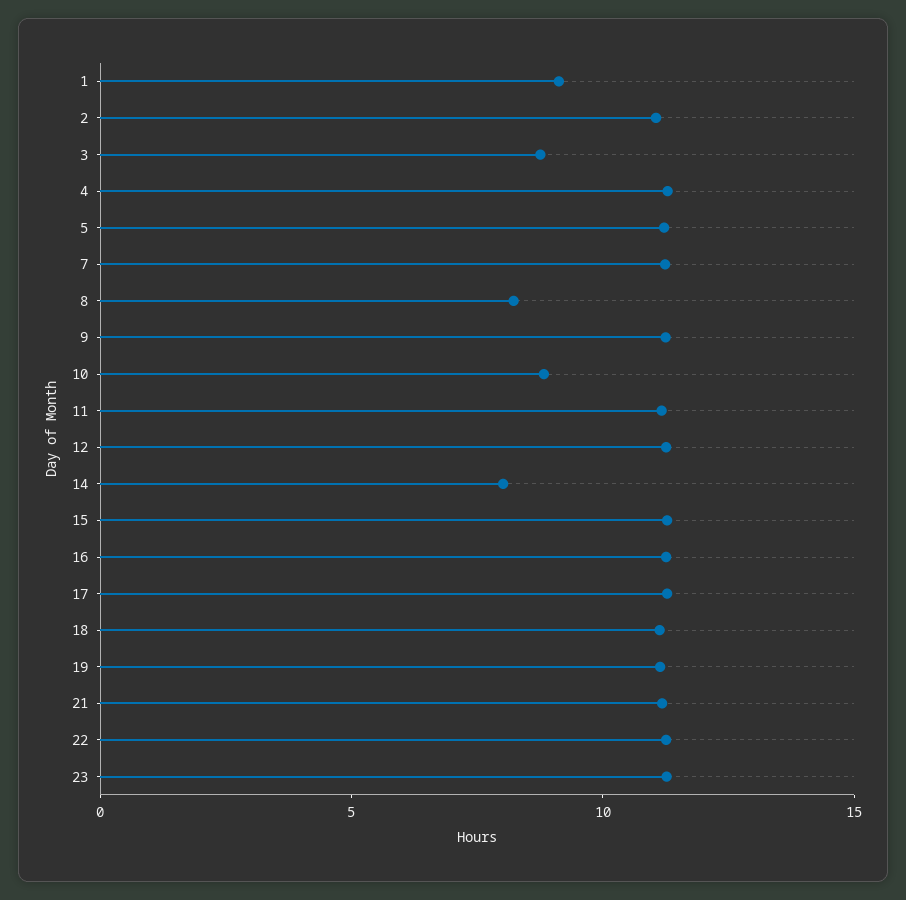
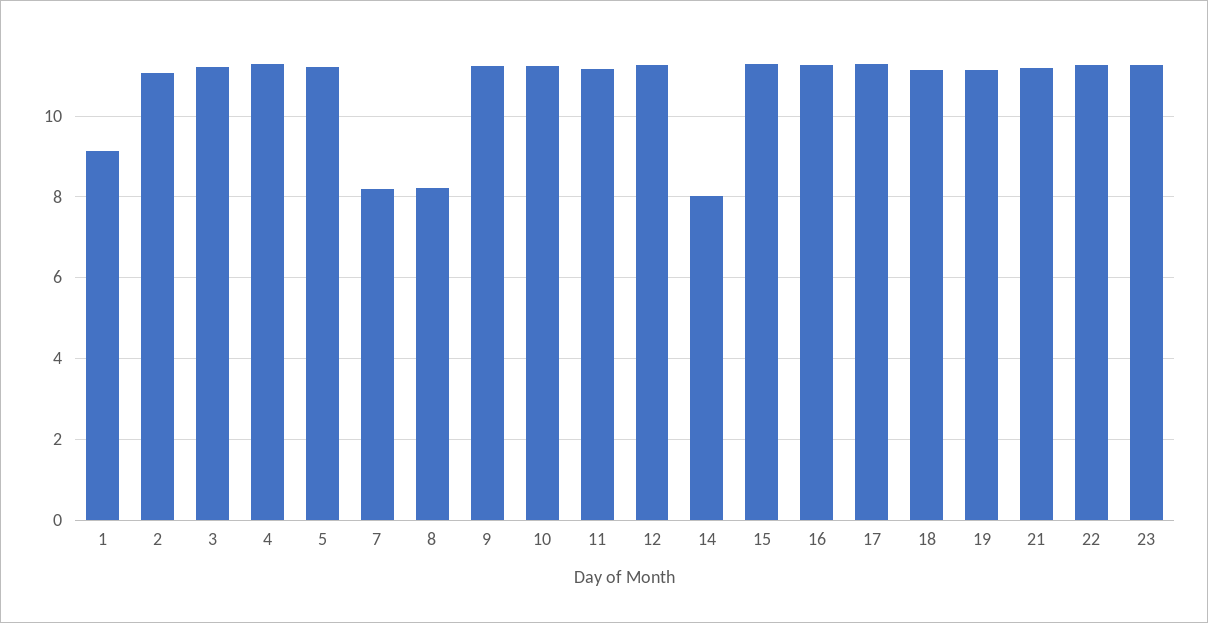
3: 9 -> 11.2
7: 11 -> 8.2
10: 9 -> 11.2

